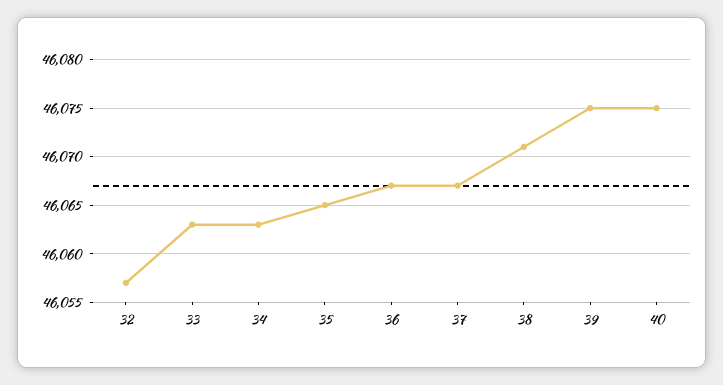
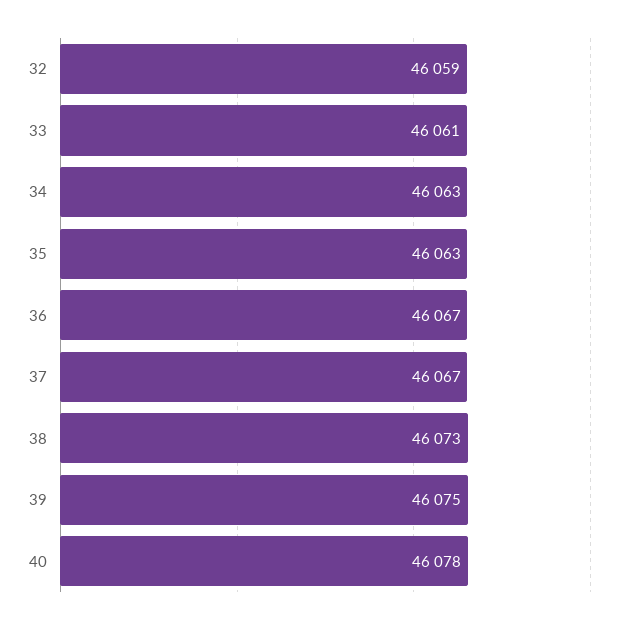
32: 46057 -> 46059
33: 46063 -> 46061
35: 46065 -> 46063
38: 46071 -> 46073
40: 46075 -> 46078

